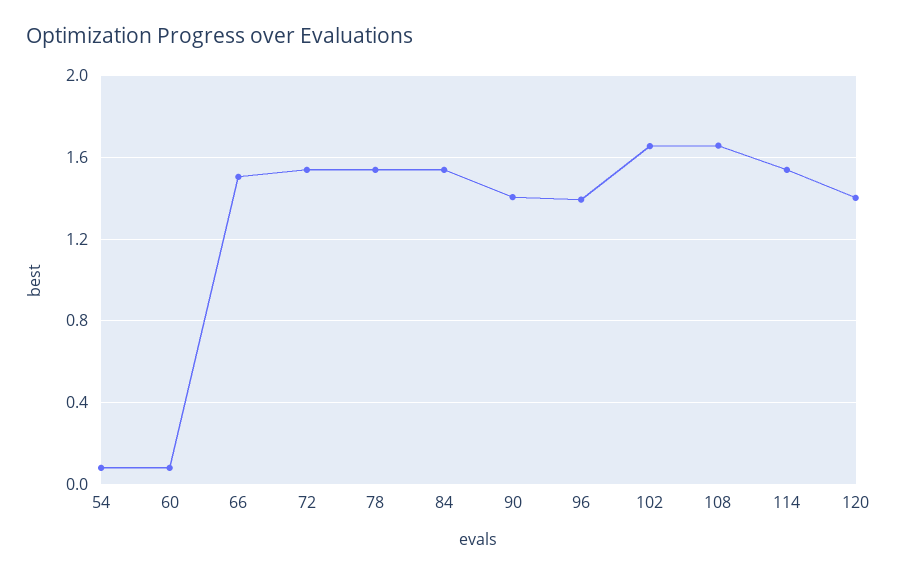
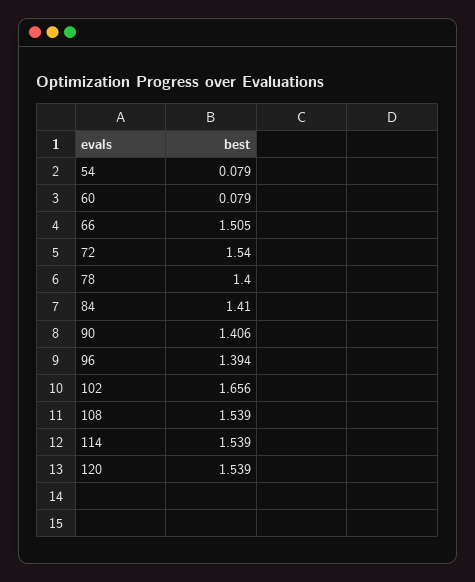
78: 1.55 -> 1.4
84: 1.55 -> 1.41
108: 1.65 -> 1.539
120: 1.4 -> 1.539

